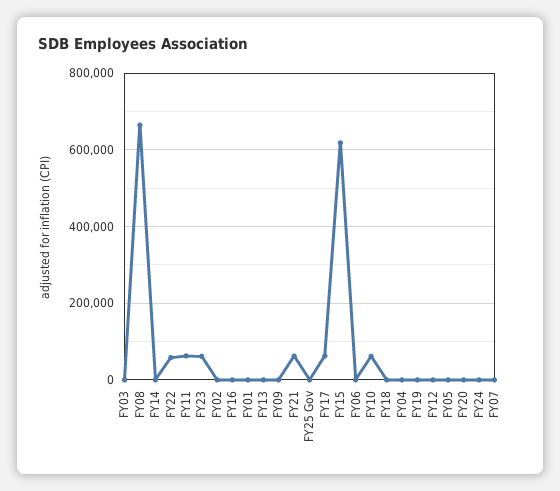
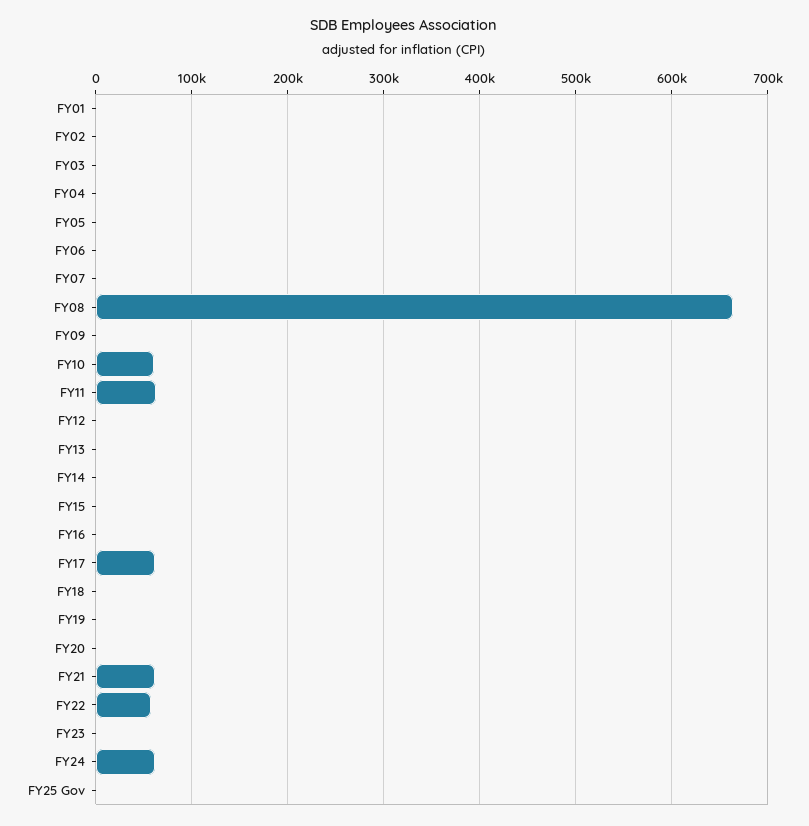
FY23: 60000 -> 0
FY15: 620000 -> 0
FY24: 0 -> 60000

